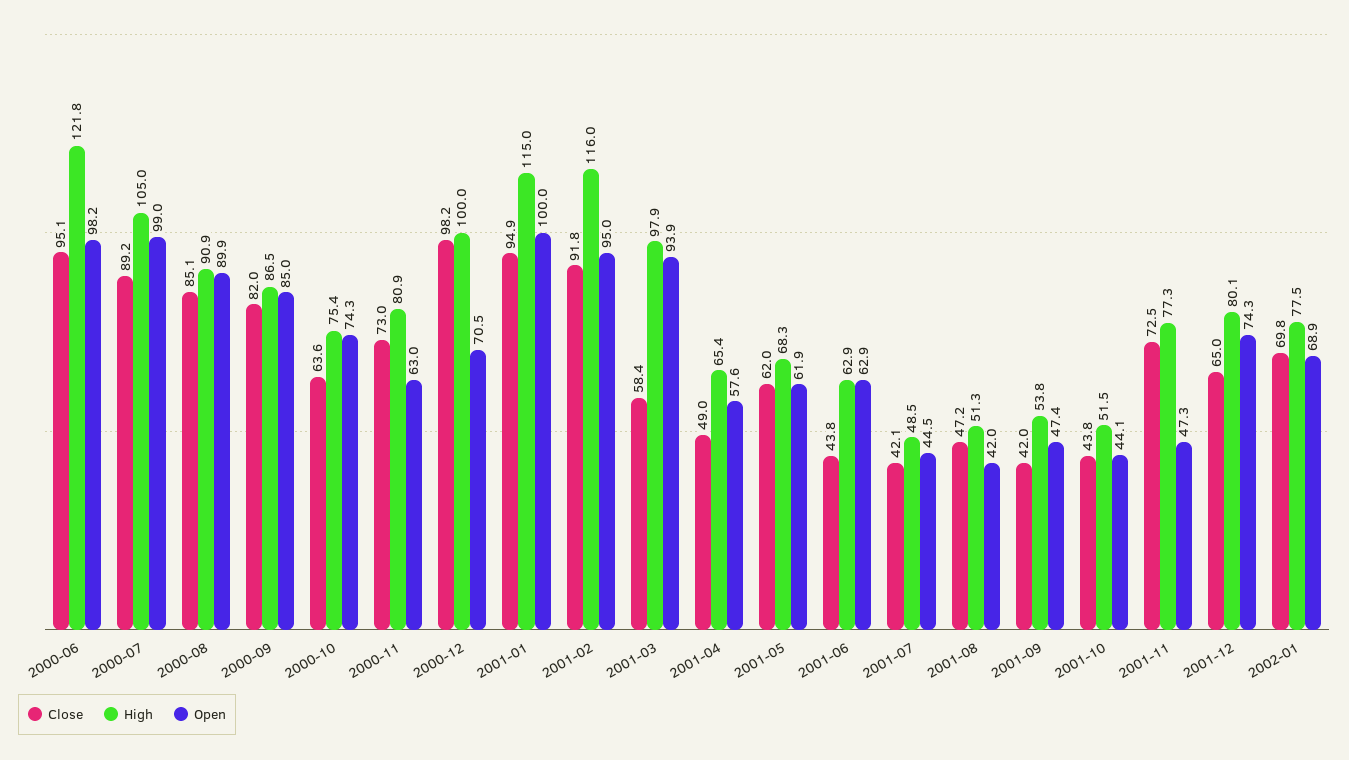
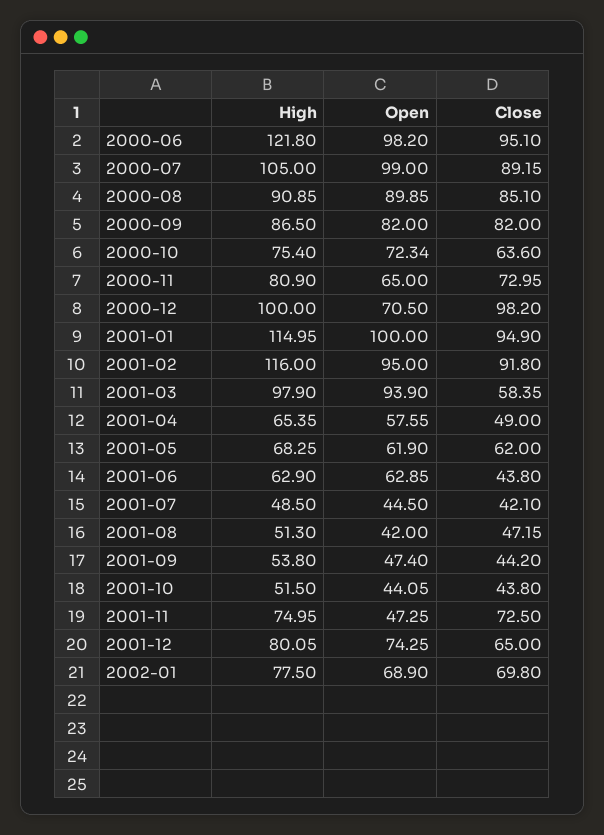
Open, 2000-09: 85 -> 82
Open, 2000-10: 74.3 -> 72.34
Open, 2000-11: 63 -> 65
Close, 2001-09: 42 -> 44.2
High, 2001-11: 77.3 -> 74.95

